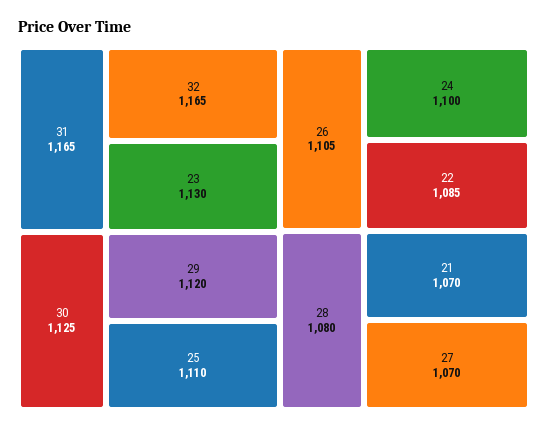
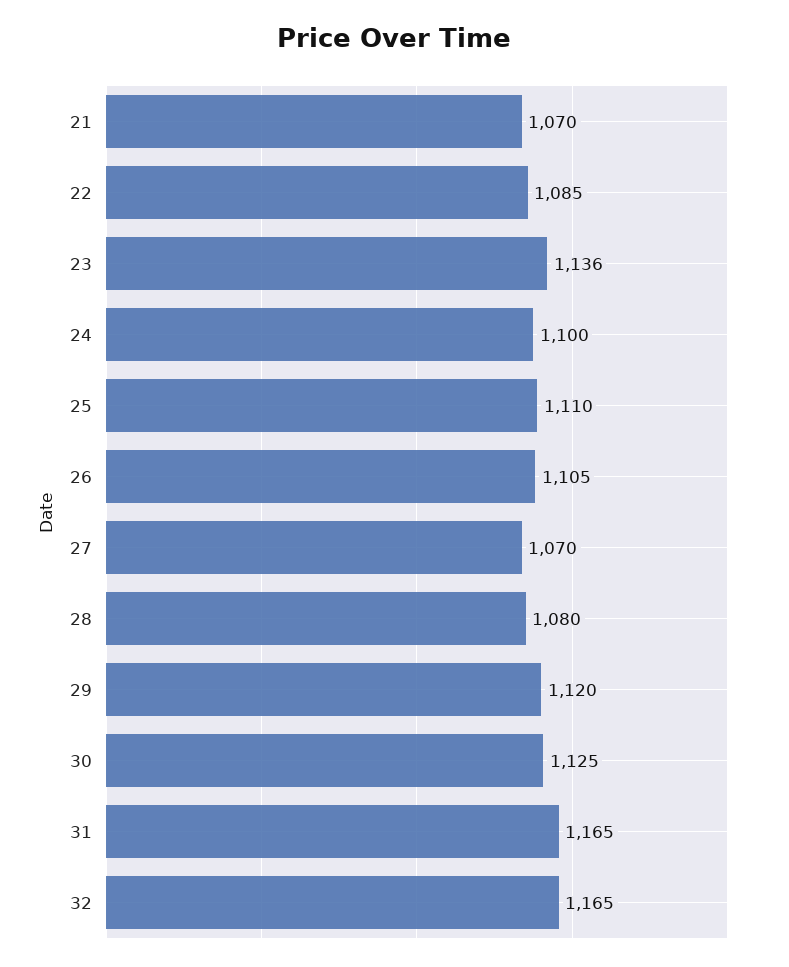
23: 1130 -> 1136

